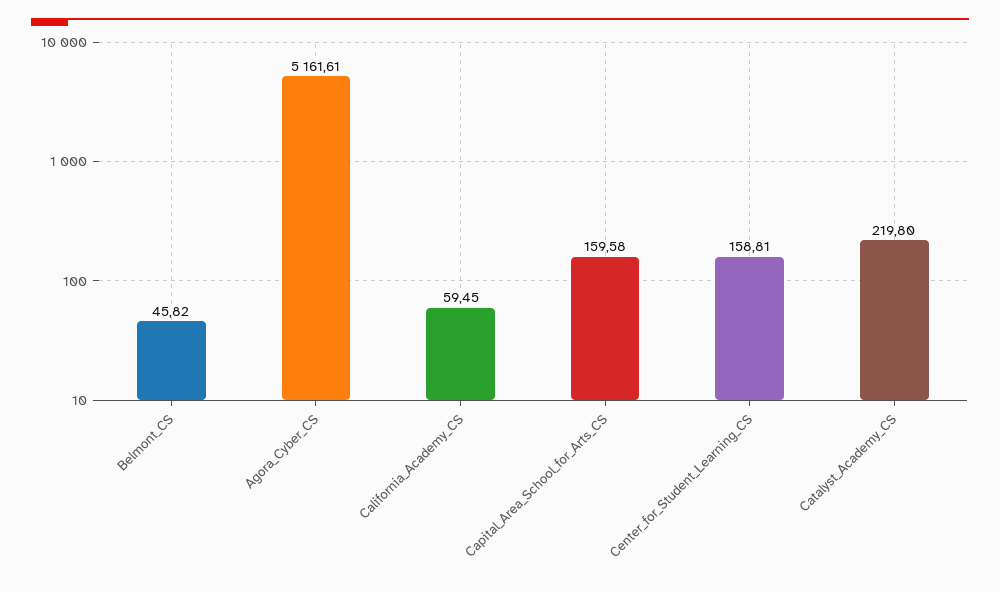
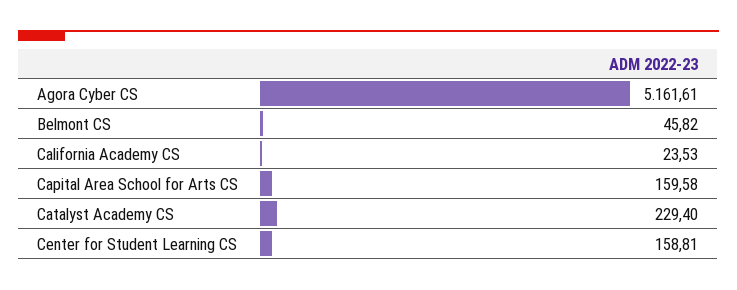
California_Academy_CS: 59.45 -> 23.53
Catalyst_Academy_CS: 219.8 -> 229.4

